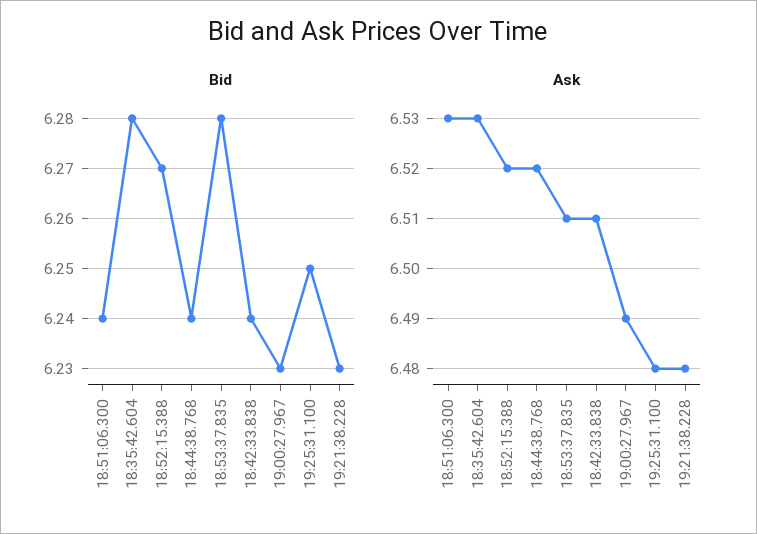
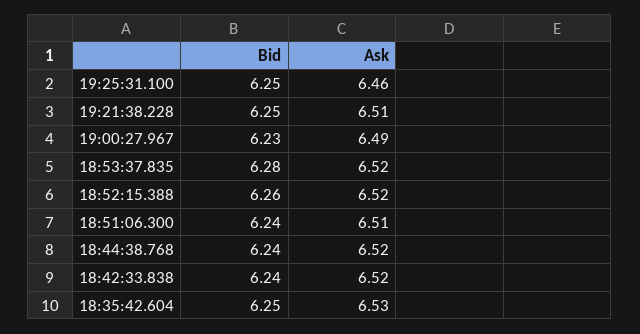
Bid, 18:35:42.604: 6.28 -> 6.25
Bid, 18:52:15.388: 6.27 -> 6.26
Bid, 19:21:38.228: 6.23 -> 6.25
Ask, 18:51:06.300: 6.53 -> 6.51
Ask, 18:53:37.835: 6.51 -> 6.52
Ask, 18:42:33.838: 6.51 -> 6.52
Ask, 19:25:31.100: 6.48 -> 6.46
Ask, 19:21:38.228: 6.48 -> 6.51

